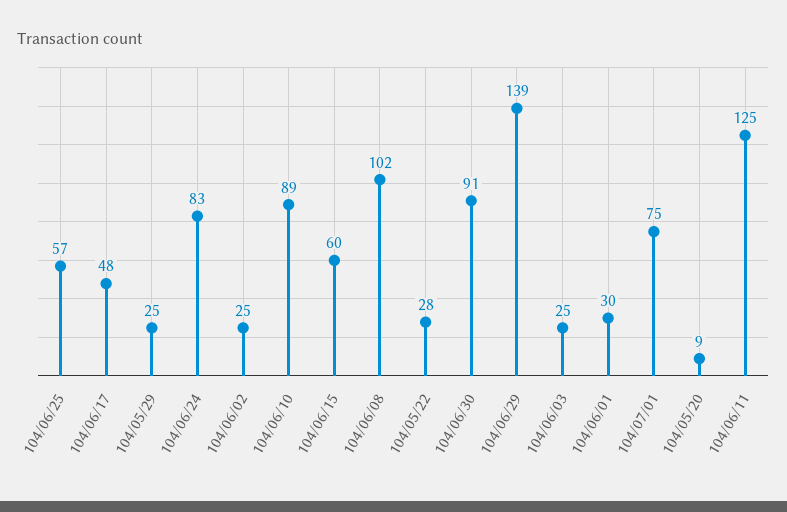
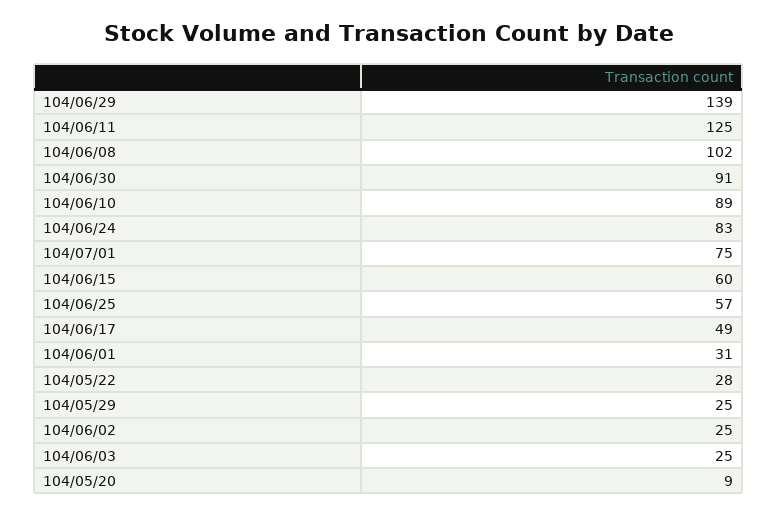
104/06/17: 48 -> 49
104/06/01: 30 -> 31

